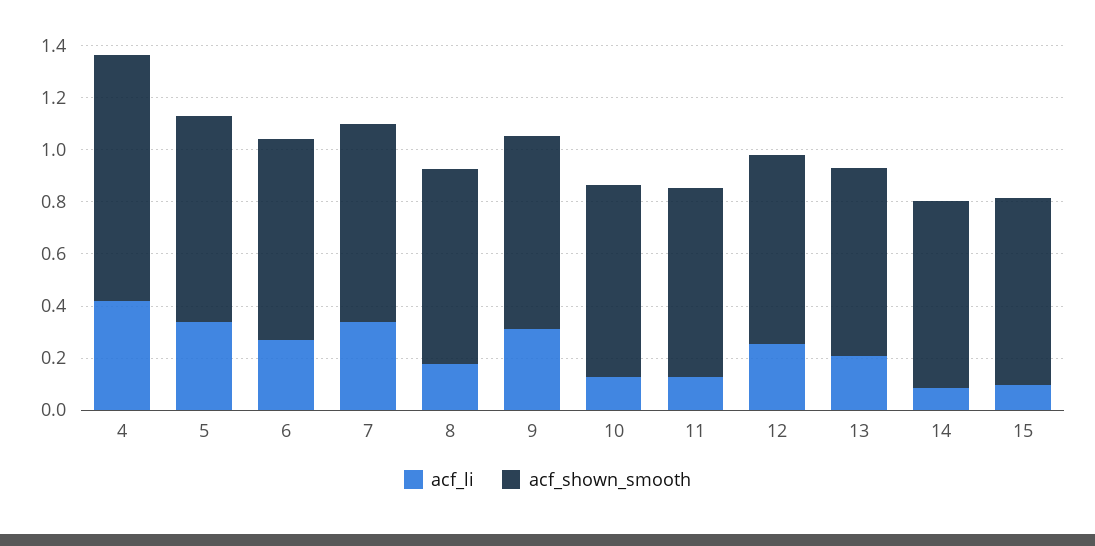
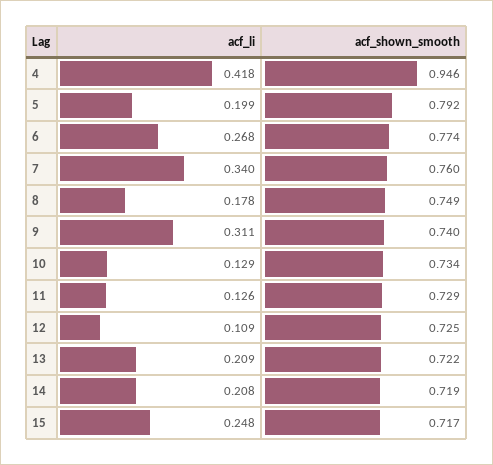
acf_li, 5: 0.35 -> 0.199
acf_li, 12: 0.25 -> 0.109
acf_li, 14: 0.1 -> 0.208
acf_li, 15: 0.1 -> 0.248

